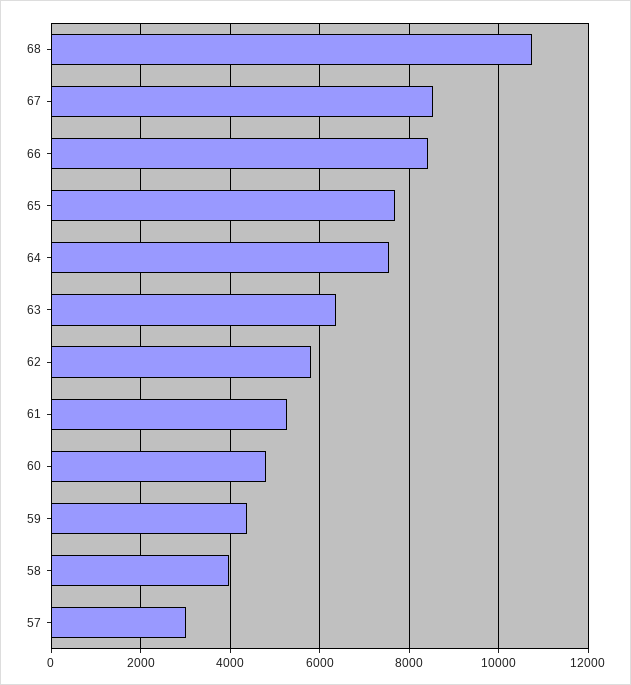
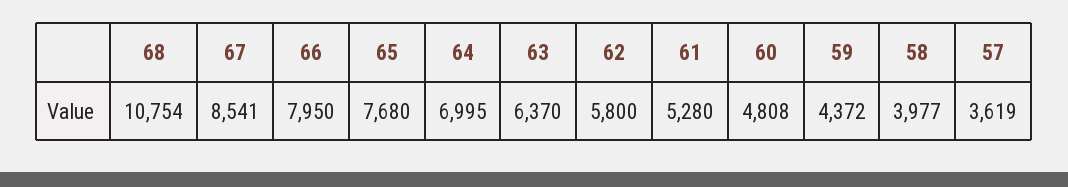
66: 8400 -> 7950
64: 7600 -> 6995
57: 3000 -> 3619

